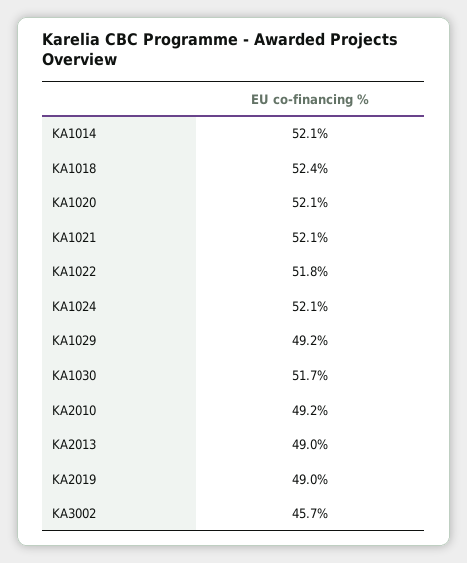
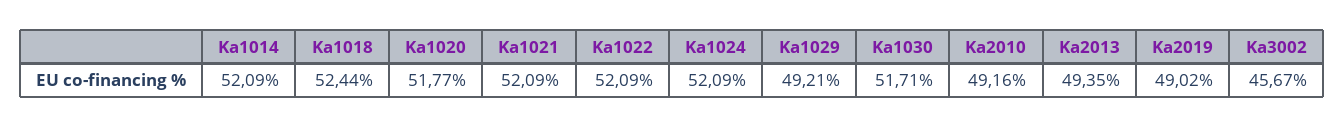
KA1020: 52.1 -> 51.77
KA1022: 51.8 -> 52.09
KA2013: 49 -> 49.35

